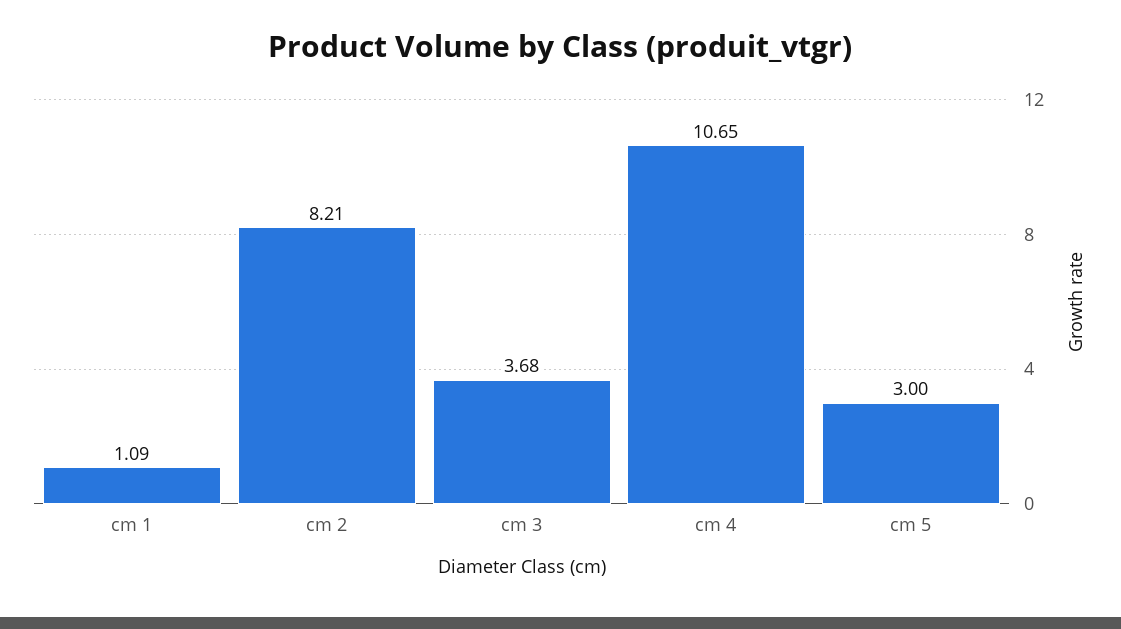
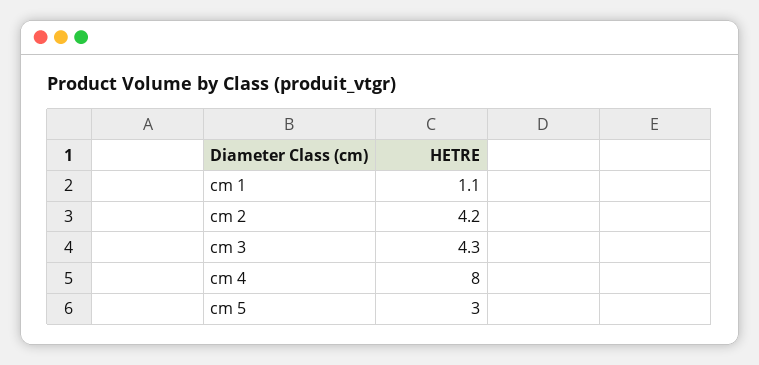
cm 2: 8.21 -> 4.2
cm 3: 3.68 -> 4.3
cm 4: 10.65 -> 8

